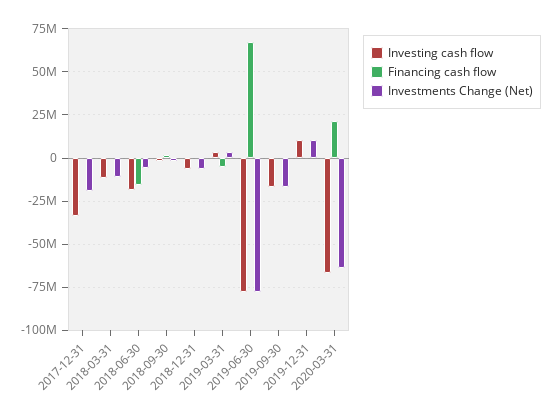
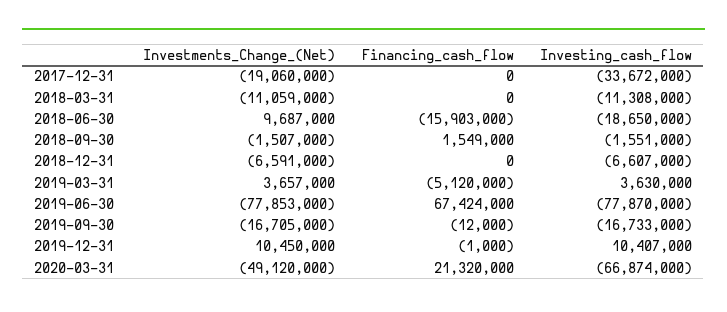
Investments Change (Net), 2018-06-30: -5000000 -> 9687000
Investments Change (Net), 2020-03-31: -65000000 -> -49120000

